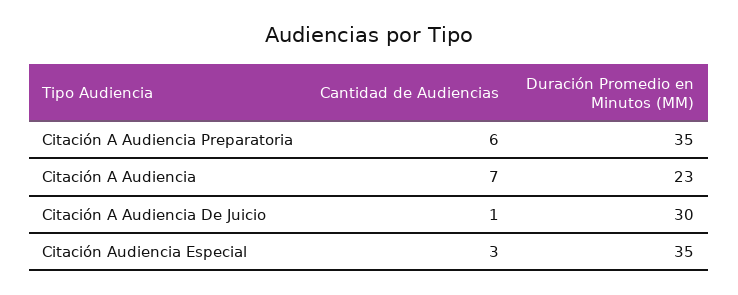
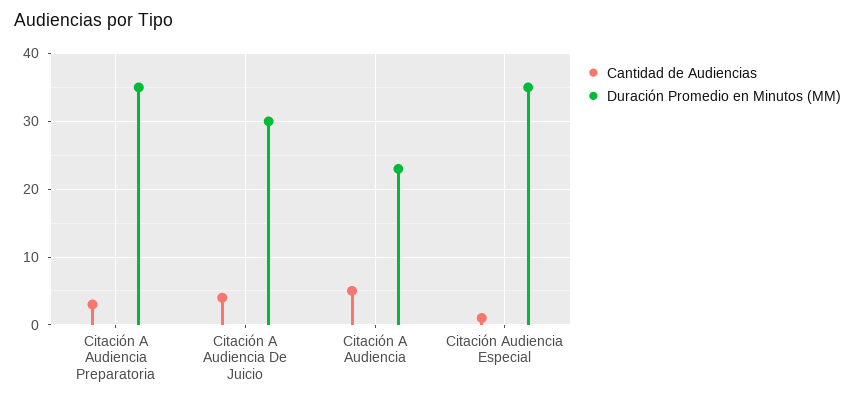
Cantidad de Audiencias, Citación A Audiencia Preparatoria: 6 -> 3
Cantidad de Audiencias, Citación A Audiencia: 7 -> 5
Cantidad de Audiencias, Citación A Audiencia De Juicio: 1 -> 4
Cantidad de Audiencias, Citación Audiencia Especial: 3 -> 1

